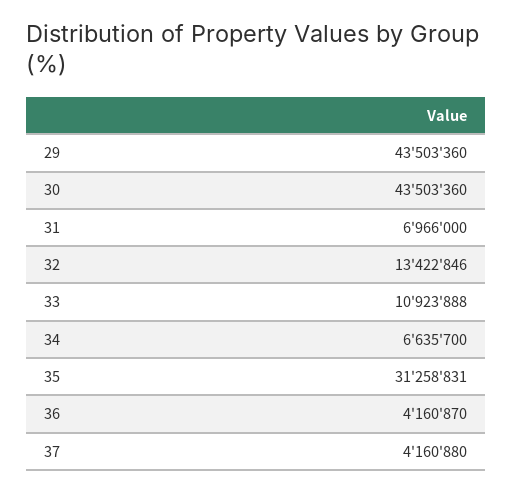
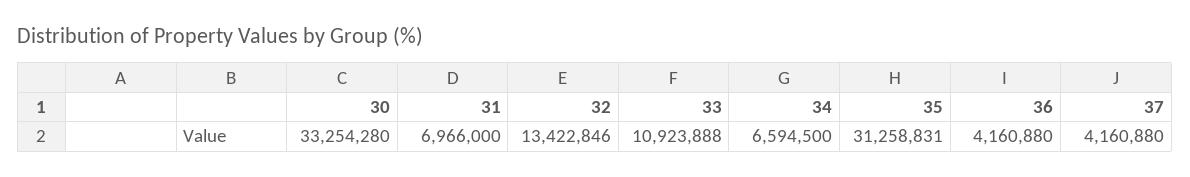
29: 43503360 -> none
30: 43503360 -> 33254280
34: 6635700 -> 6594500
36: 4160870 -> 4160880

